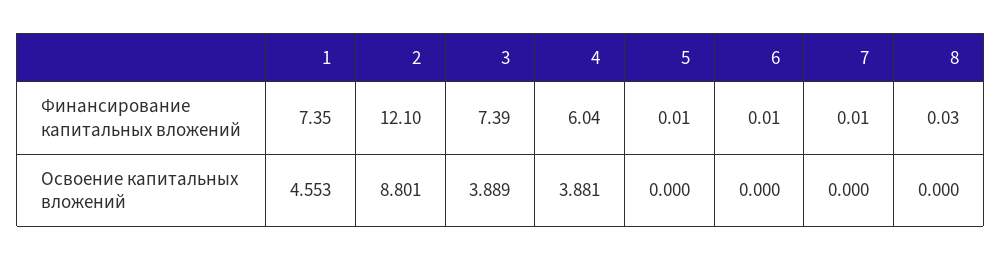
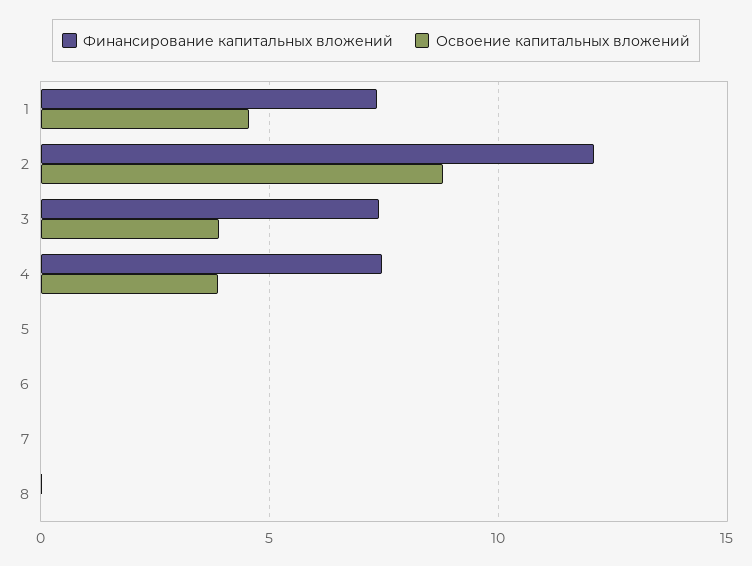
Финансирование капитальных вложений, 4: 6.04 -> 7.5

